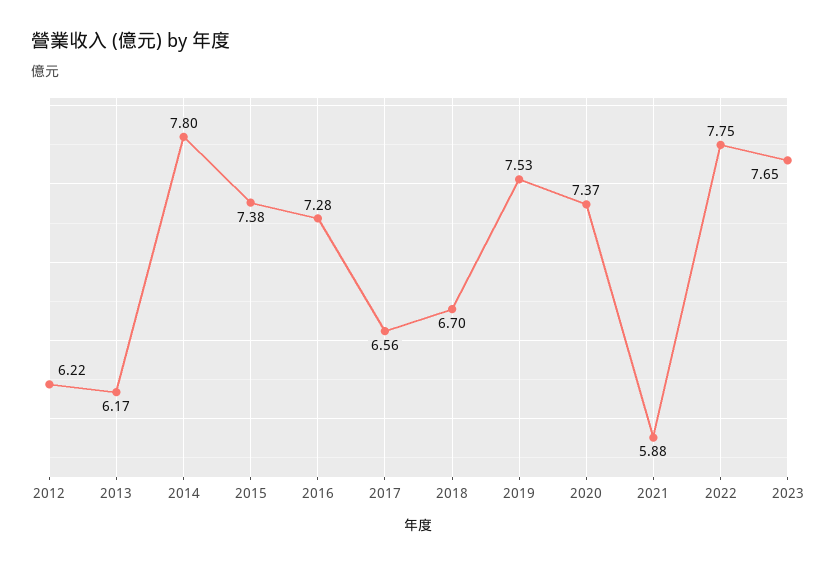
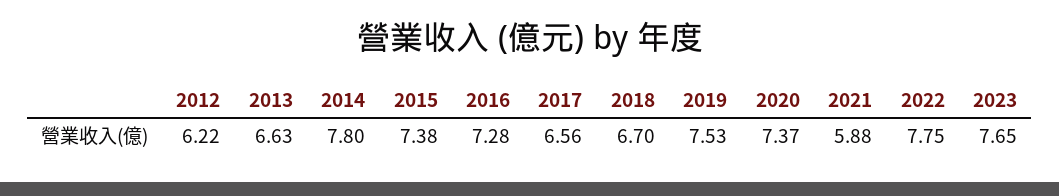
2013: 6.17 -> 6.63

